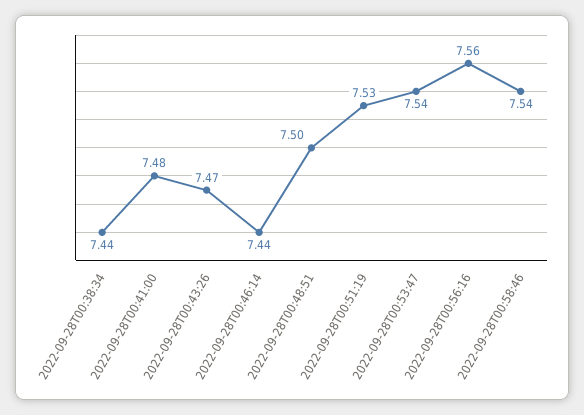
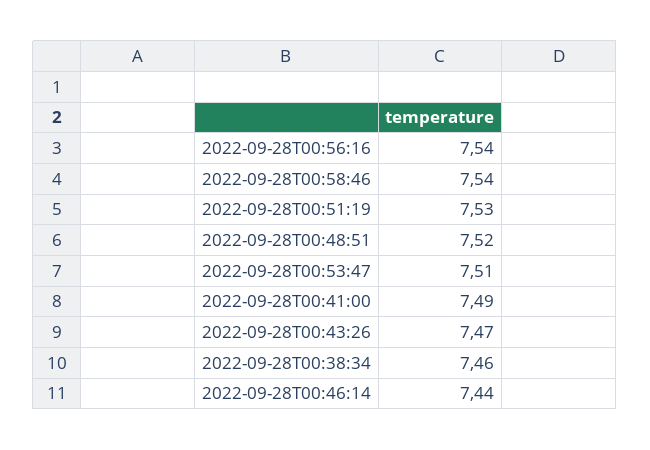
2022-09-28T00:38:34: 7.44 -> 7.46
2022-09-28T00:41:00: 7.48 -> 7.49
2022-09-28T00:48:51: 7.5 -> 7.52
2022-09-28T00:53:47: 7.54 -> 7.51
2022-09-28T00:56:16: 7.56 -> 7.54

